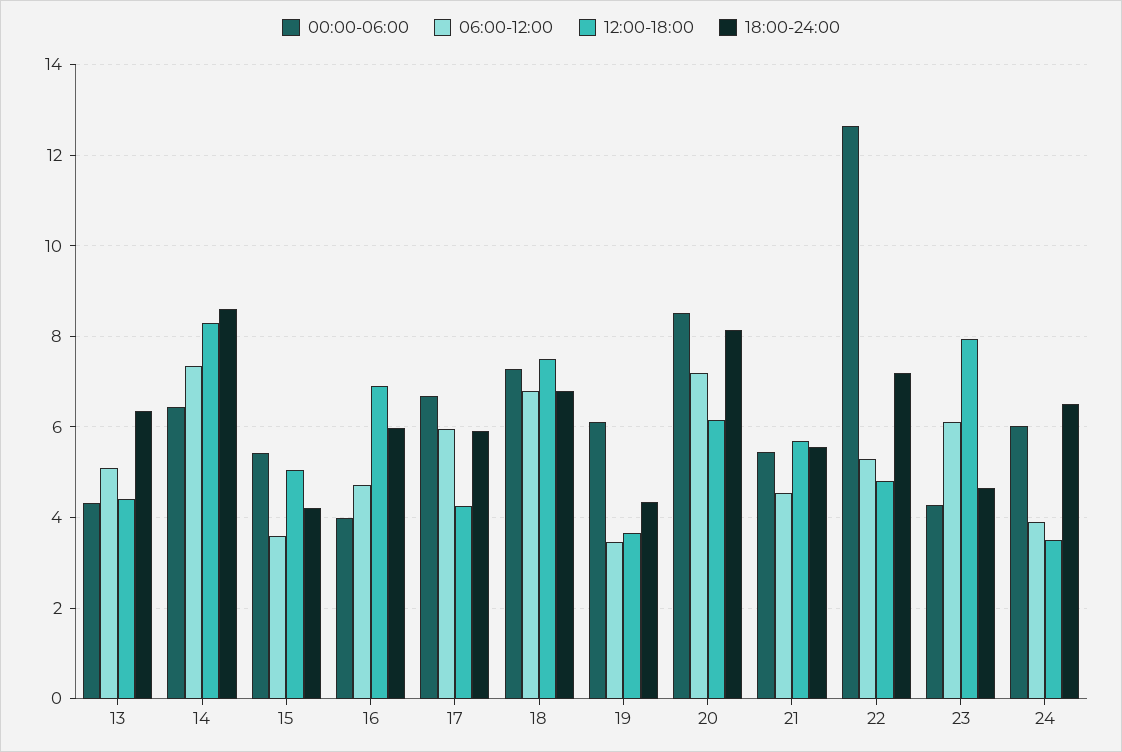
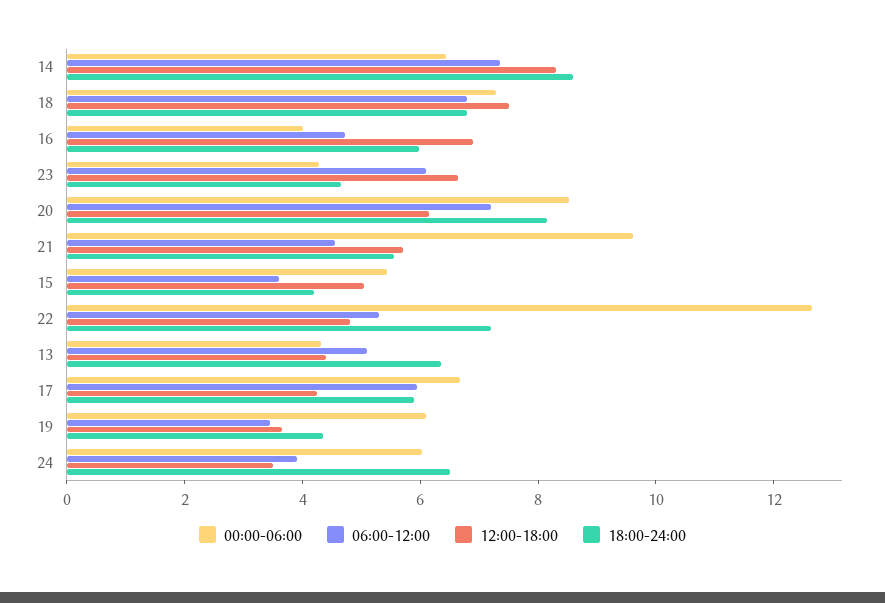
00:00-06:00, 21: 5.4 -> 9.5
12:00-18:00, 23: 8 -> 6.5

